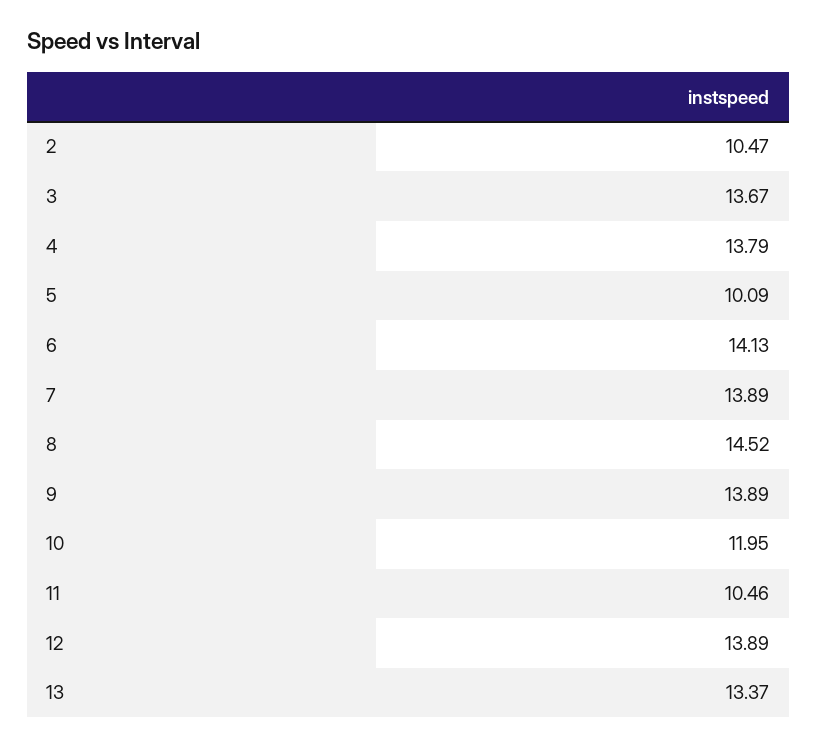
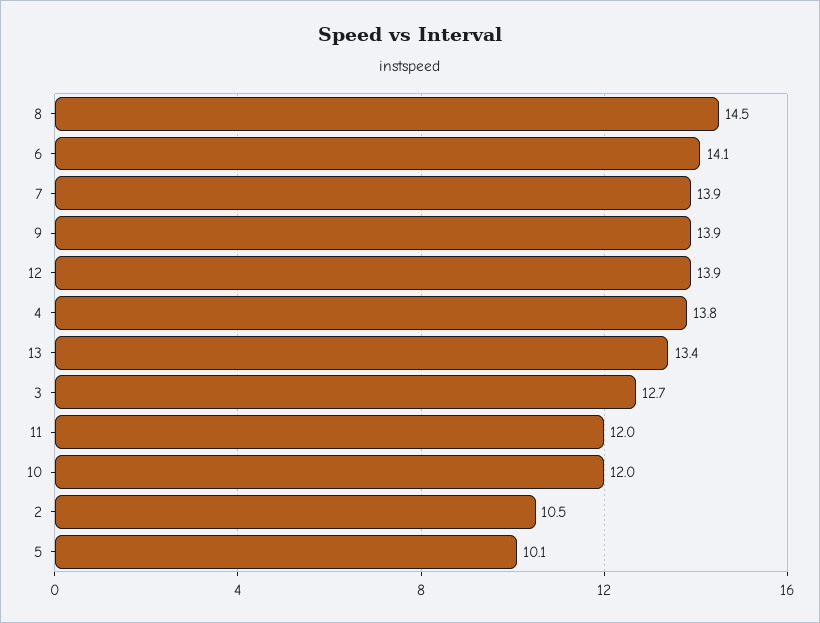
3: 13.67 -> 12.7
11: 10.46 -> 12

